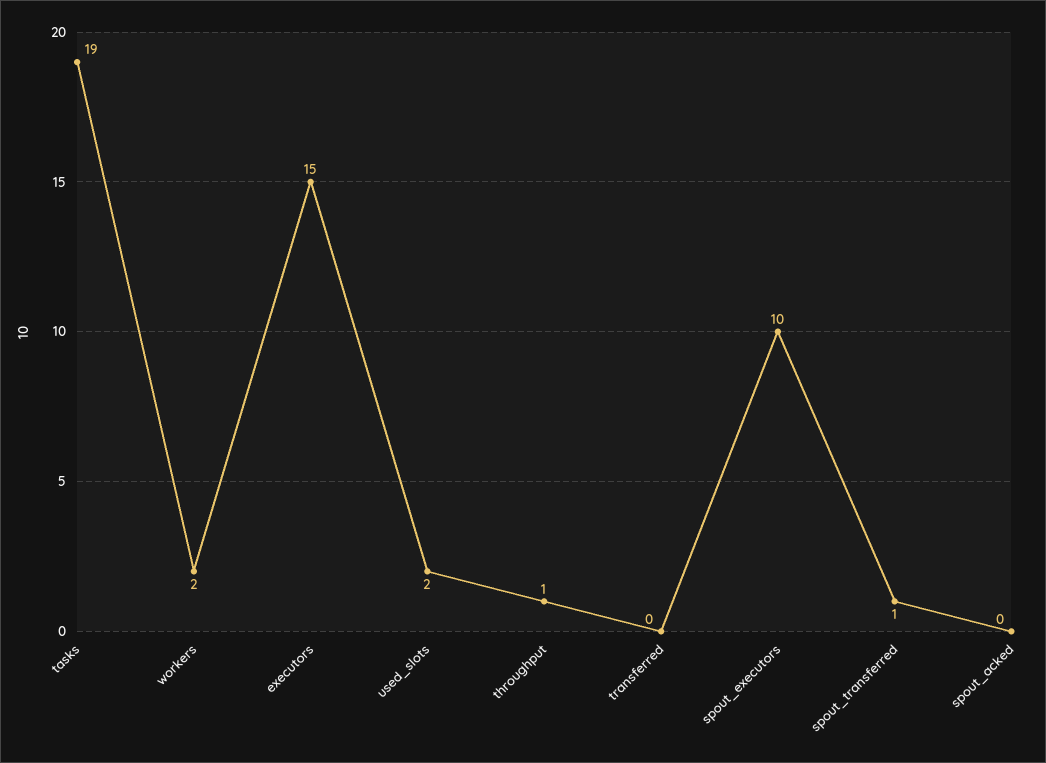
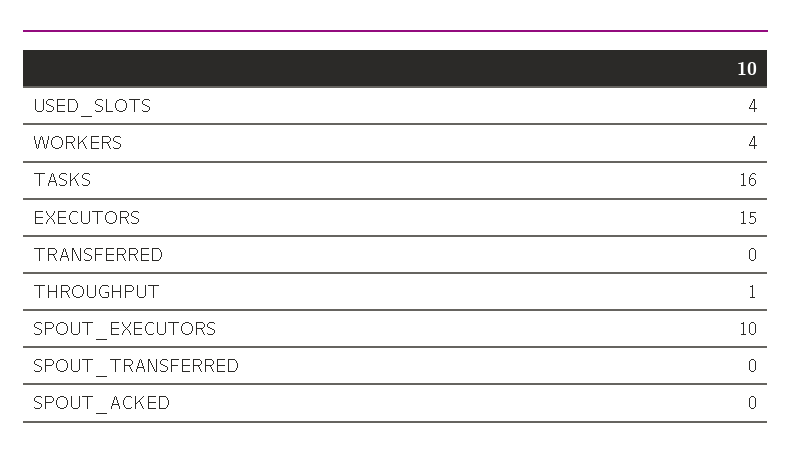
tasks: 19 -> 16
workers: 2 -> 4
used_slots: 2 -> 4
spout_transferred: 1 -> 0

